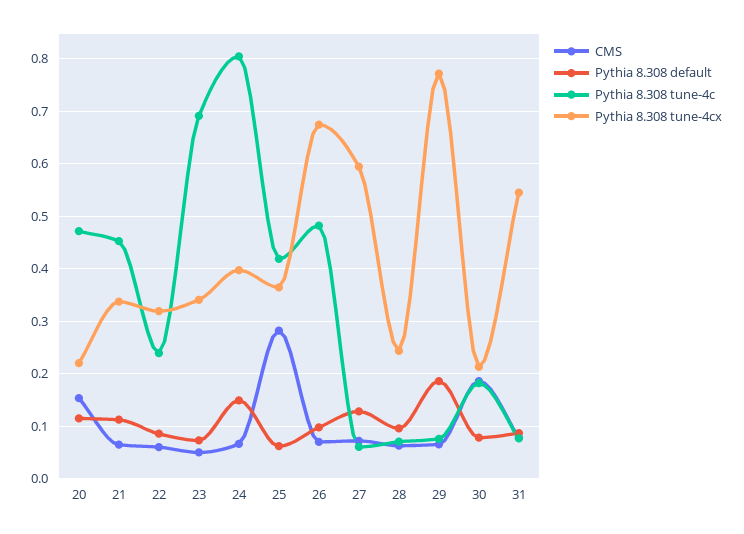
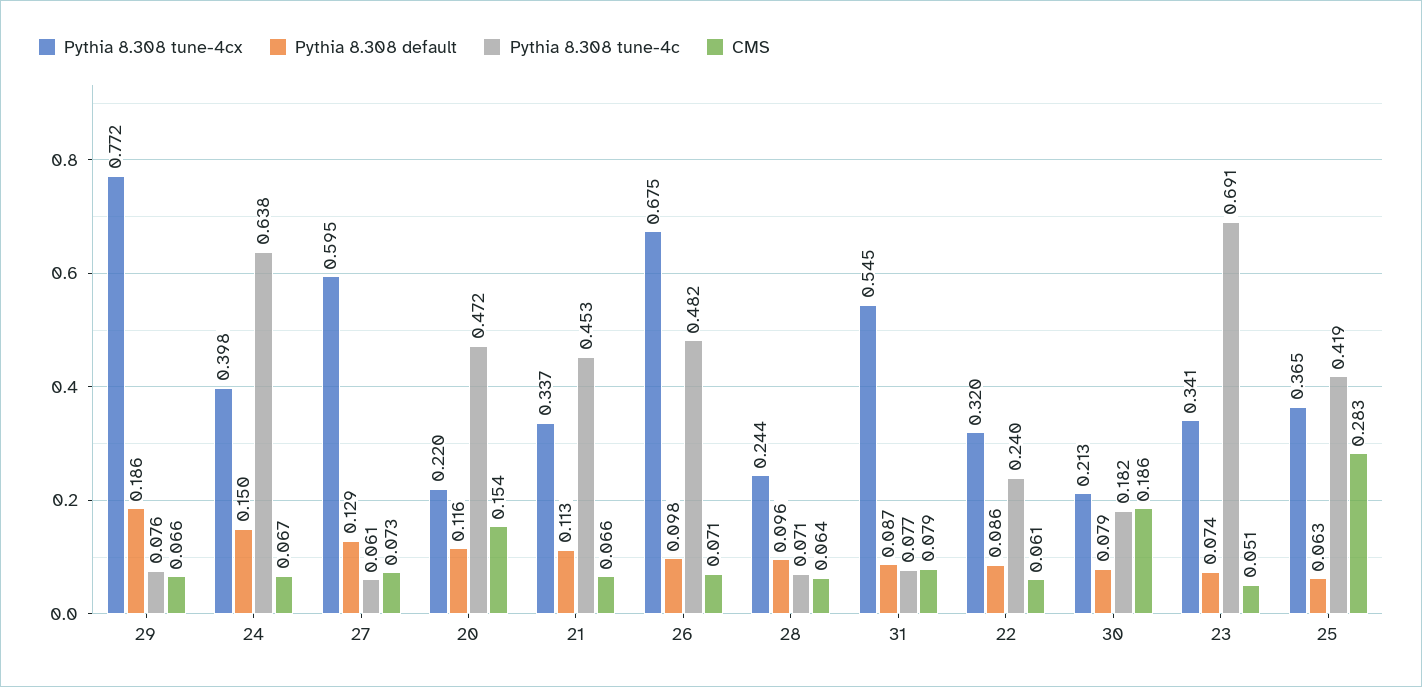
Pythia 8.308 tune-4c, 24: 0.8 -> 0.638

